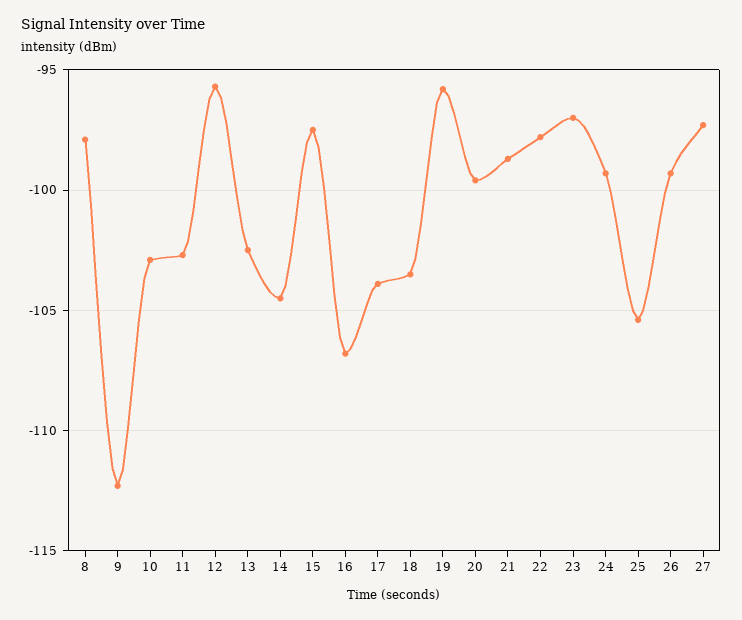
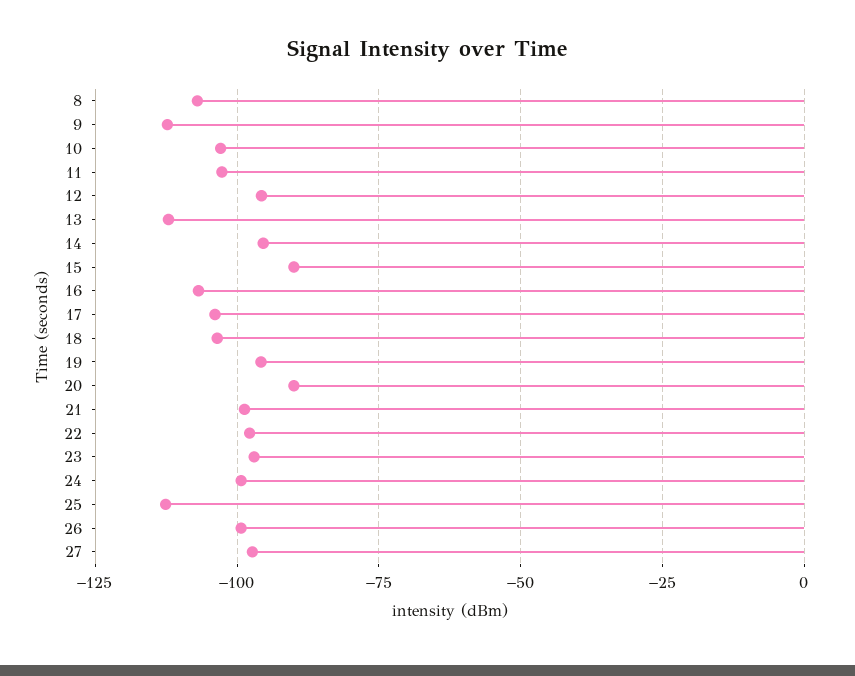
8: -98 -> -107.5
13: -102.5 -> -112.5
14: -104.5 -> -95
15: -97.5 -> -90
20: -99.5 -> -90
25: -105.5 -> -112.5

